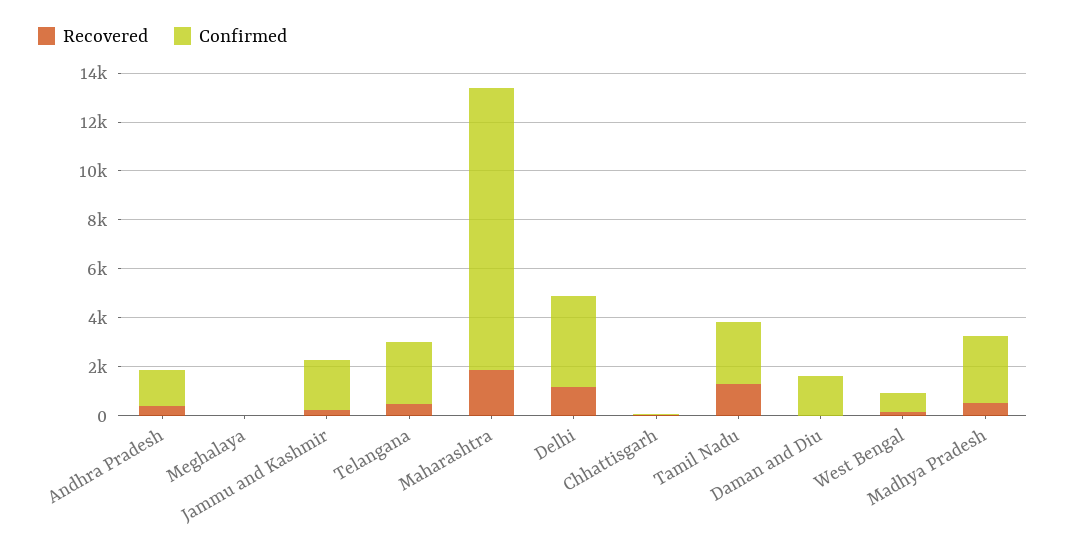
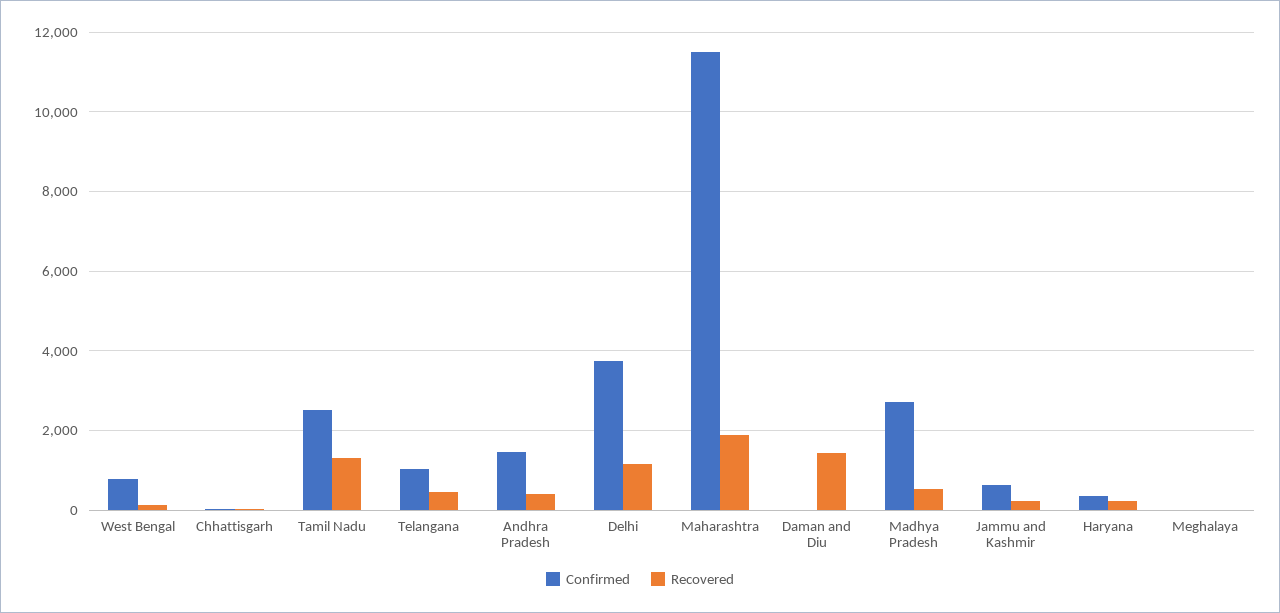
Confirmed, Jammu and Kashmir: 2000 -> 600
Confirmed, Telangana: 2500 -> 1000
Recovered, Daman and Diu: 0 -> 1400
Confirmed, Daman and Diu: 1500 -> 0
Confirmed, Haryana: none -> 400
Recovered, Haryana: none -> 200

